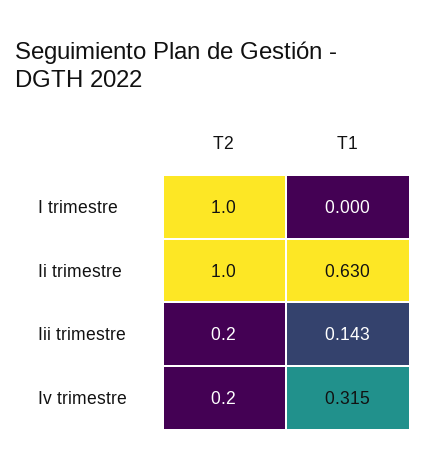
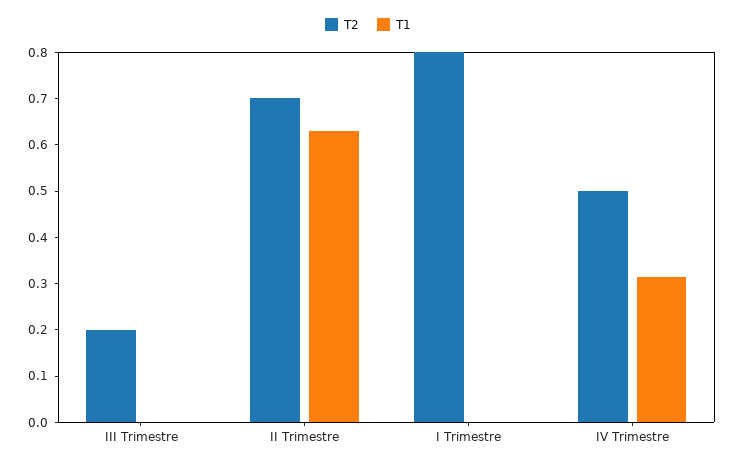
T2, I trimestre: 1 -> 0.8
T2, Ii trimestre: 1 -> 0.7
T1, Iii trimestre: 0.143 -> 0
T2, Iv trimestre: 0.2 -> 0.5

